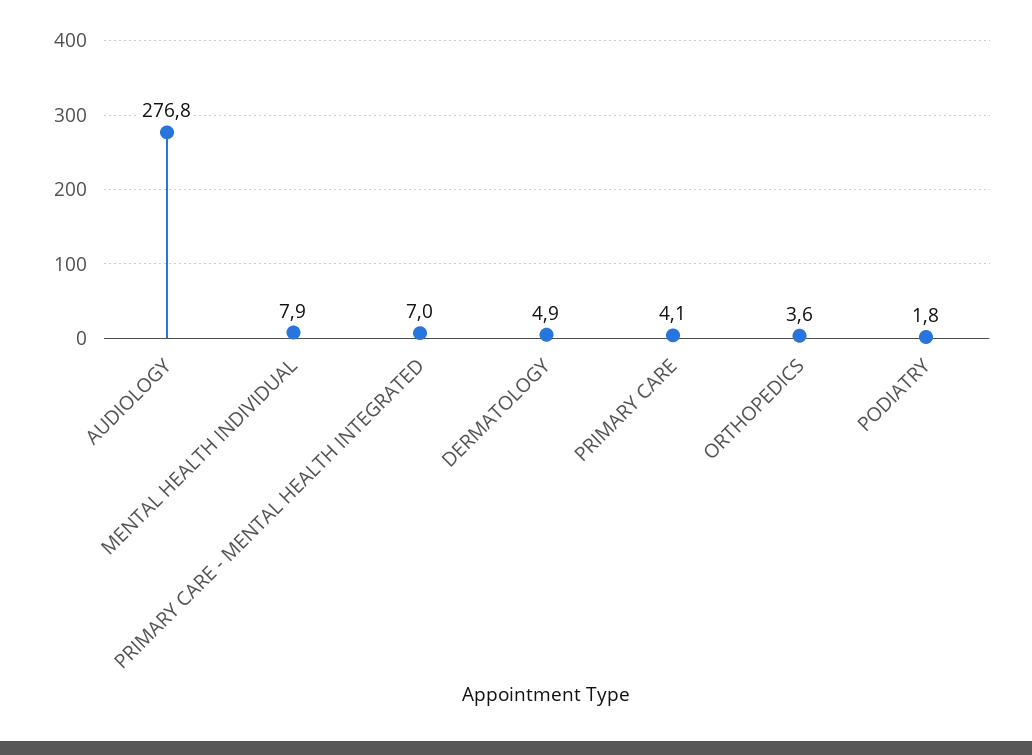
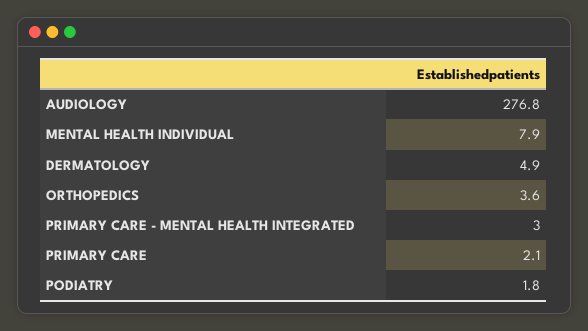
PRIMARY CARE - MENTAL HEALTH INTEGRATED: 7 -> 3
PRIMARY CARE: 4.1 -> 2.1

